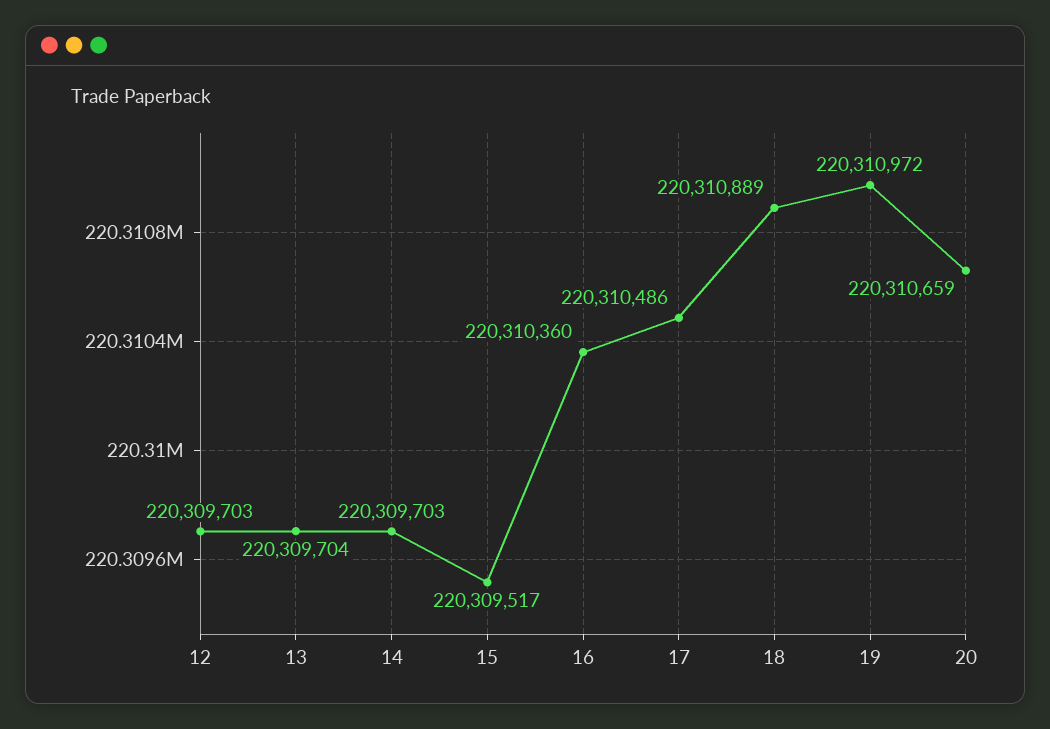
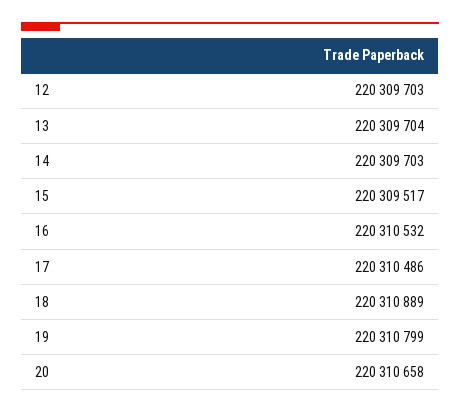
16: 220310360 -> 220310532
19: 220310972 -> 220310799
20: 220310659 -> 220310658

